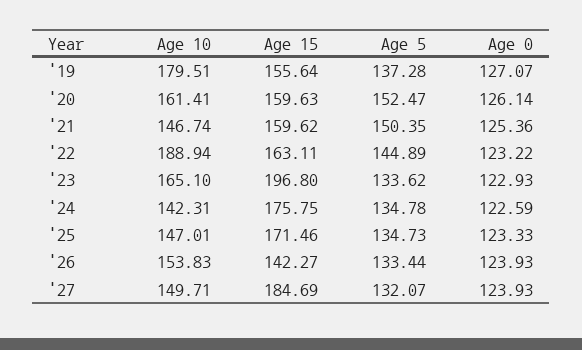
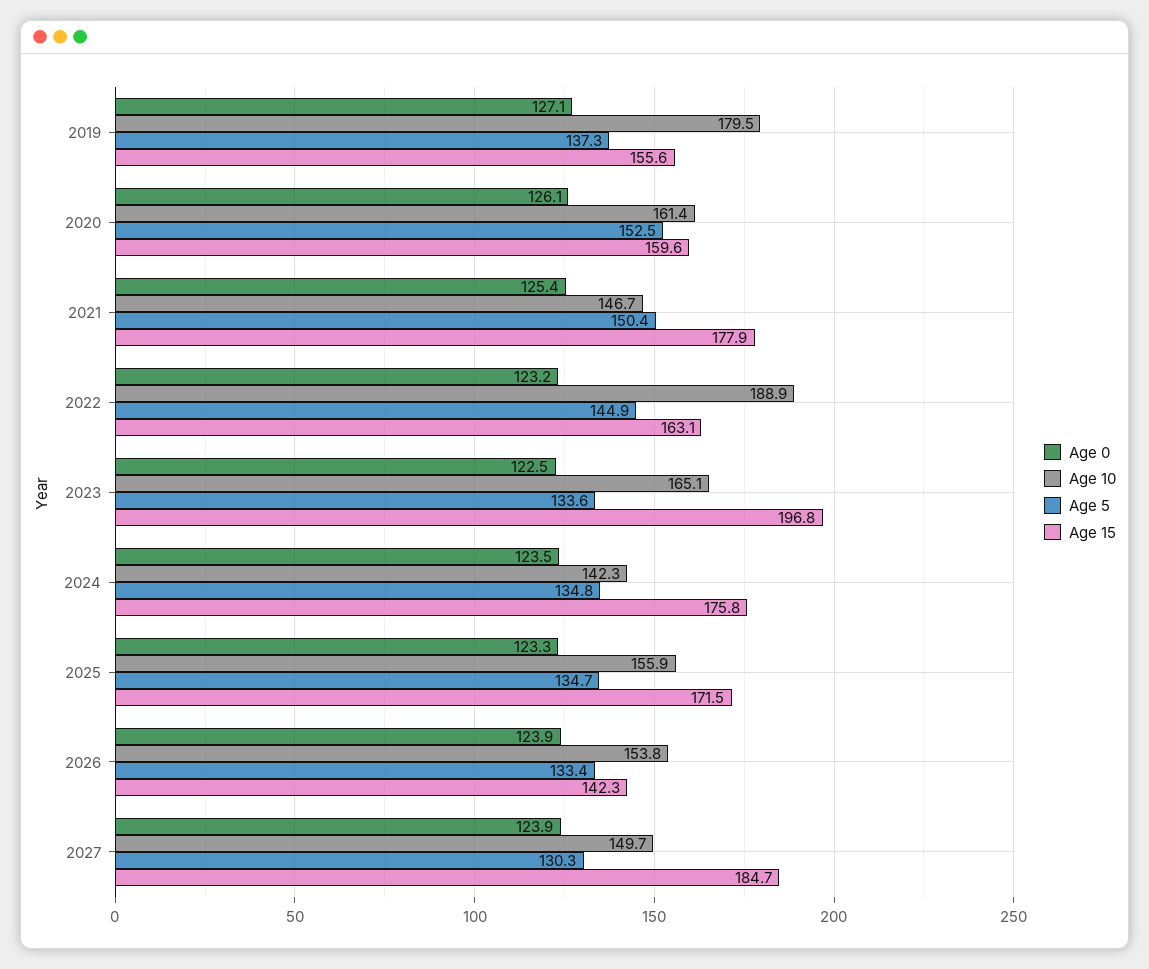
Age 15, '21: 159.62 -> 177.9
Age 0, '23: 122.93 -> 122.5
Age 0, '24: 122.59 -> 123.5
Age 10, '25: 147.01 -> 155.9
Age 5, '27: 132.07 -> 130.3

